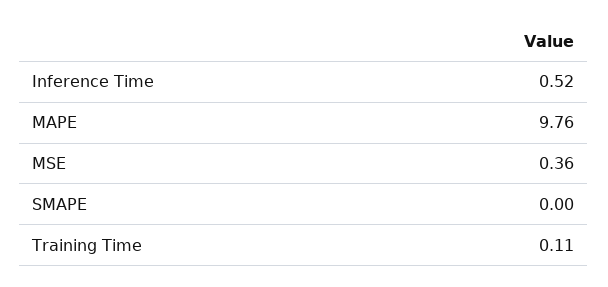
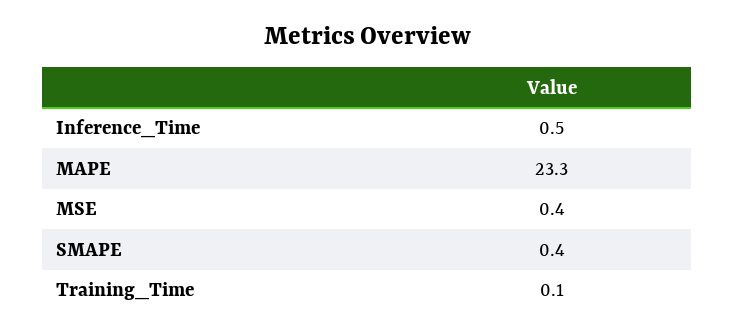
MAPE: 9.76 -> 23.3
SMAPE: 0 -> 0.4

